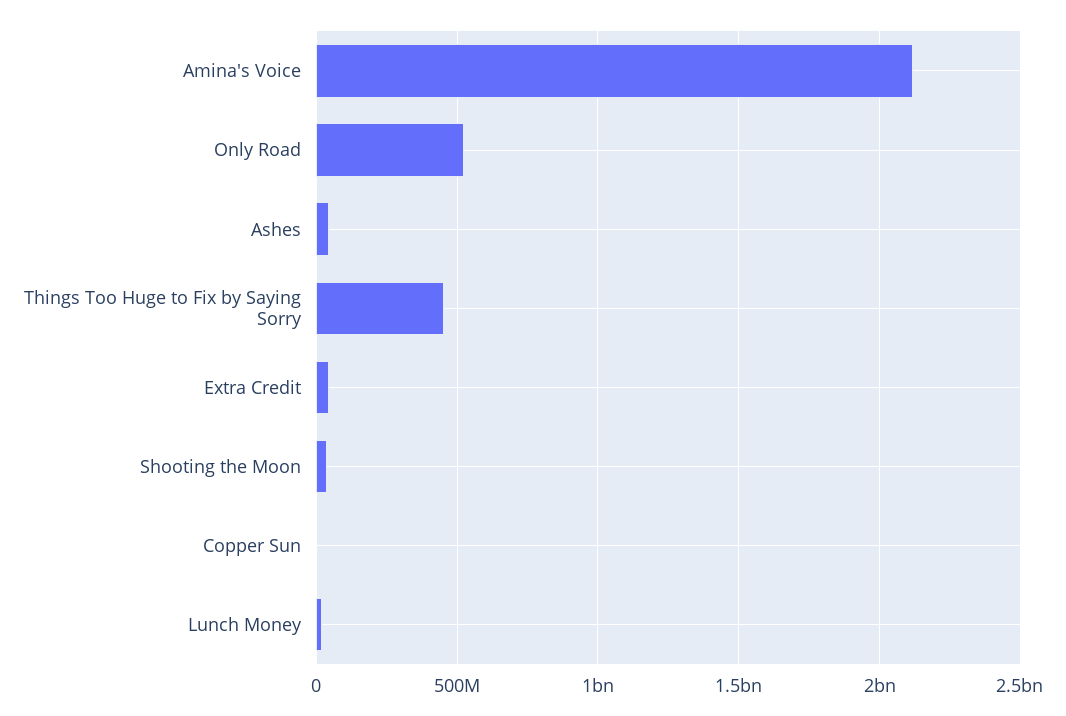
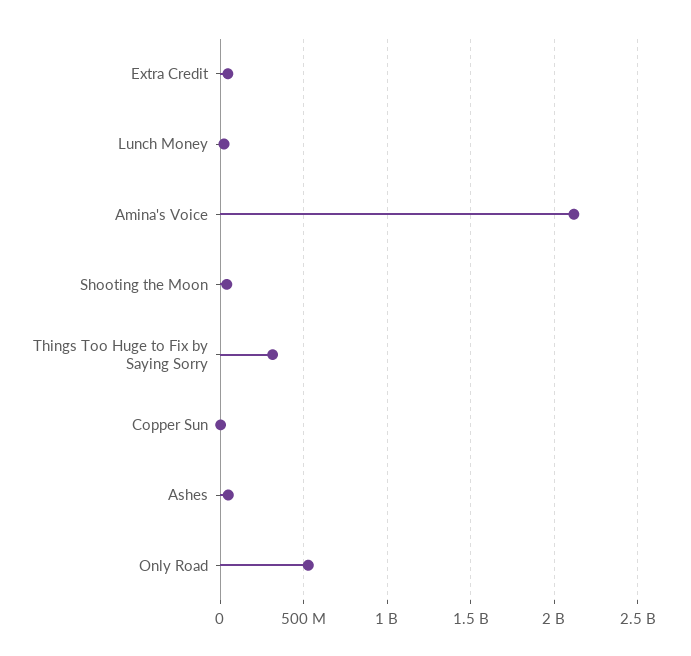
Things Too Huge to Fix by Saying Sorry: 450000000 -> 300000000

